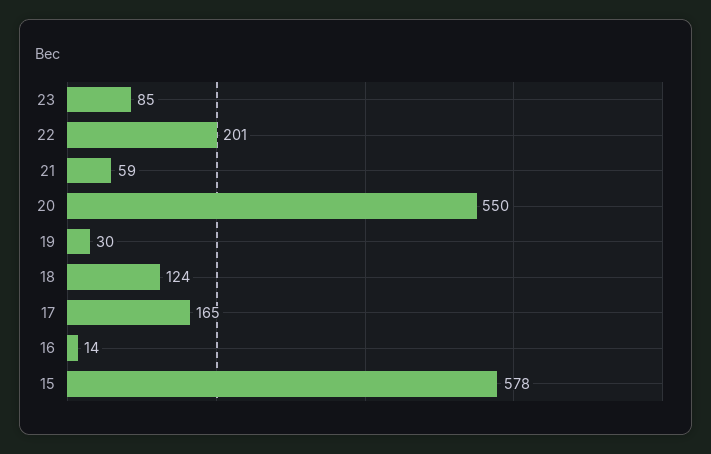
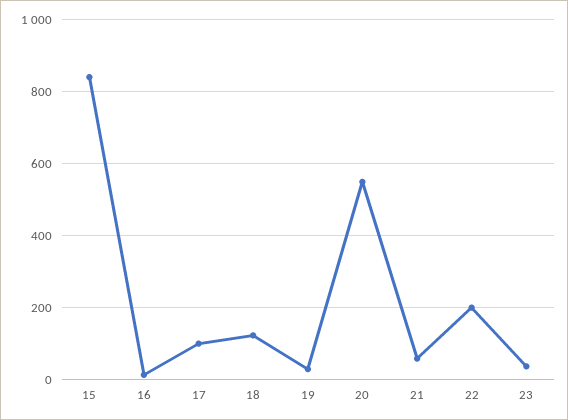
23: 85 -> 40
17: 165 -> 100
15: 578 -> 840

